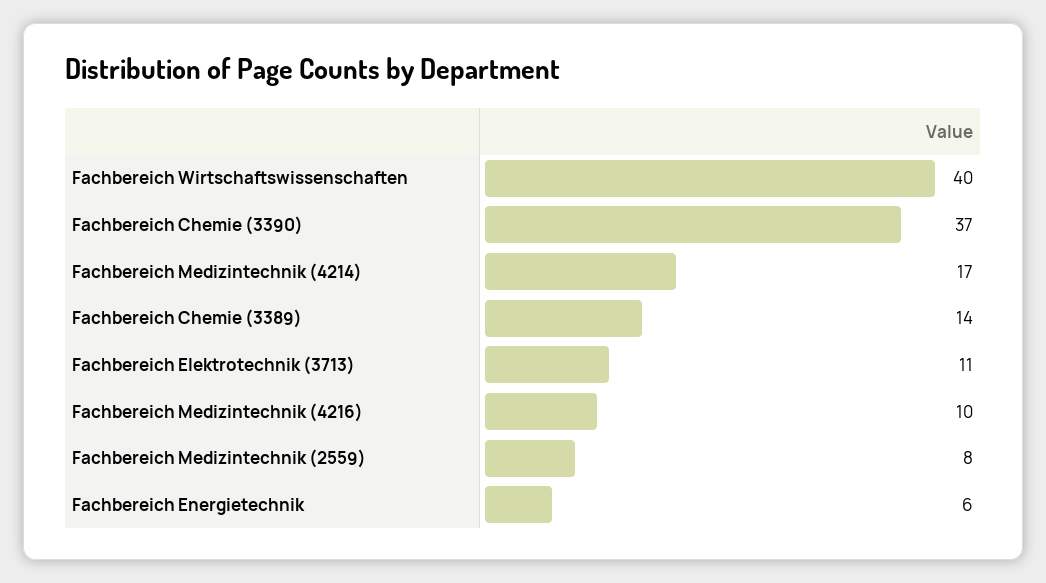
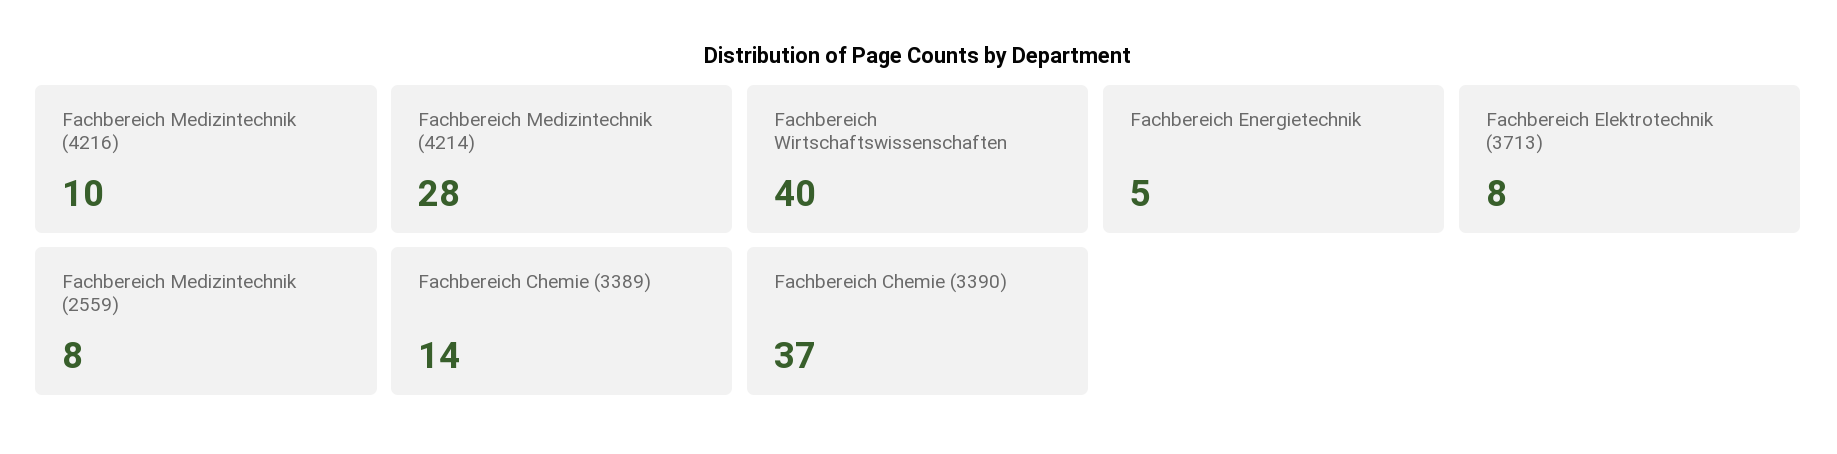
Fachbereich Medizintechnik (4214): 17 -> 28
Fachbereich Elektrotechnik (3713): 11 -> 8
Fachbereich Energietechnik: 6 -> 5

